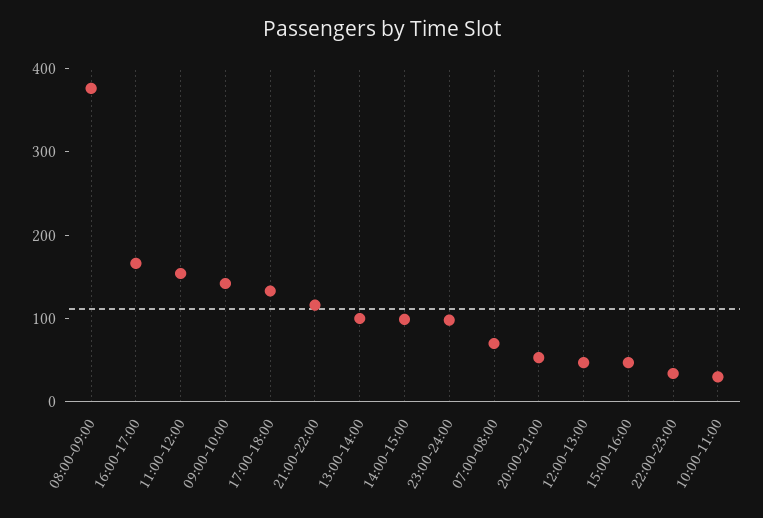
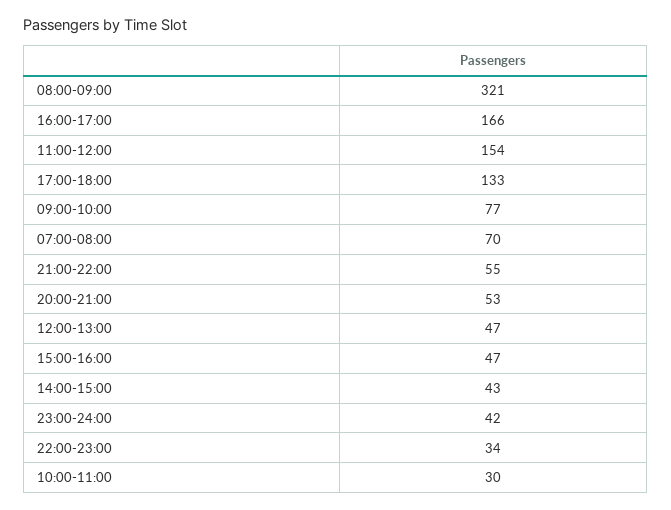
08:00-09:00: 380 -> 321
09:00-10:00: 140 -> 77
21:00-22:00: 120 -> 55
13:00-14:00: 100 -> none
14:00-15:00: 100 -> 43
23:00-24:00: 100 -> 42

